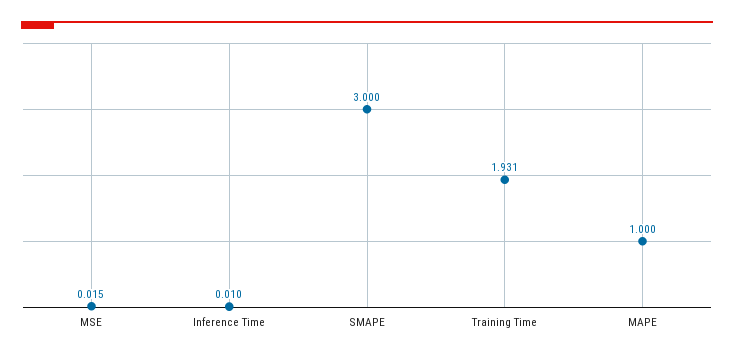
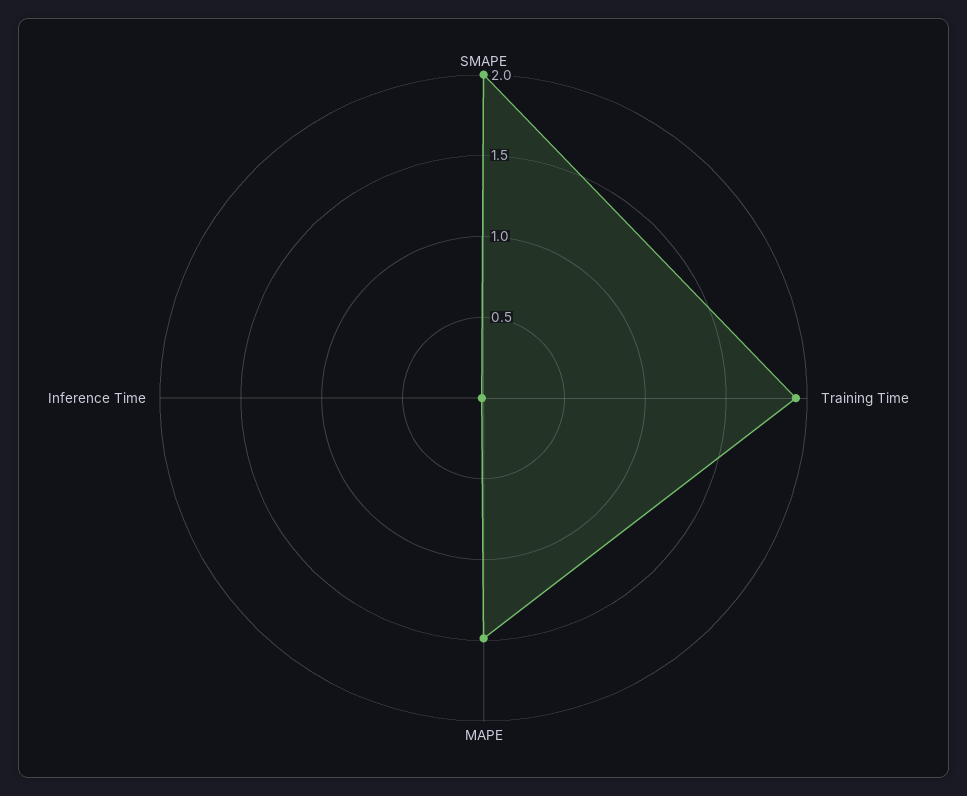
MSE: 0.015 -> none
SMAPE: 3 -> 2
MAPE: 1 -> 1.5

